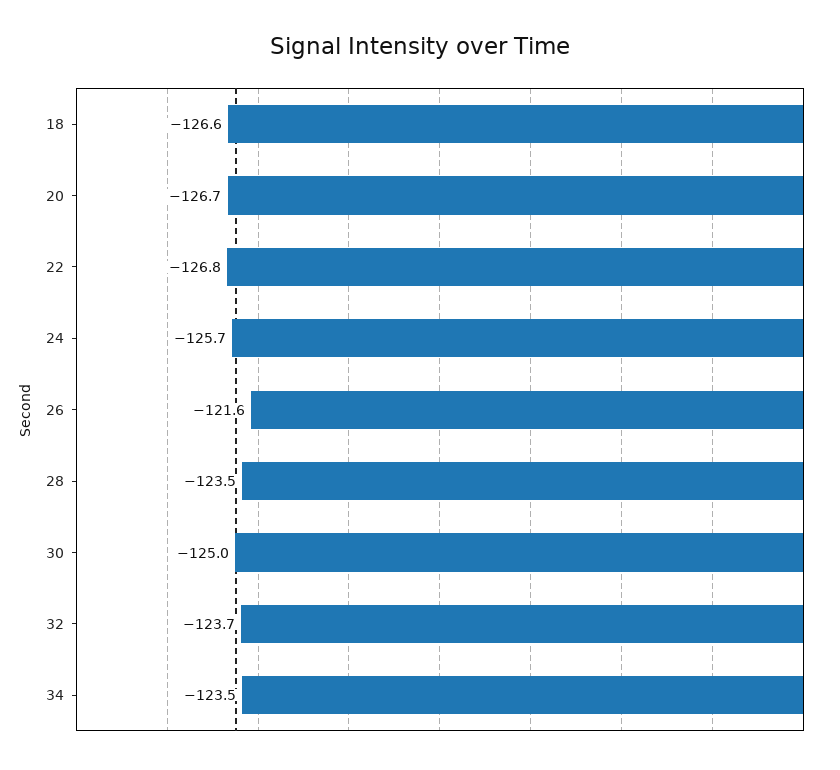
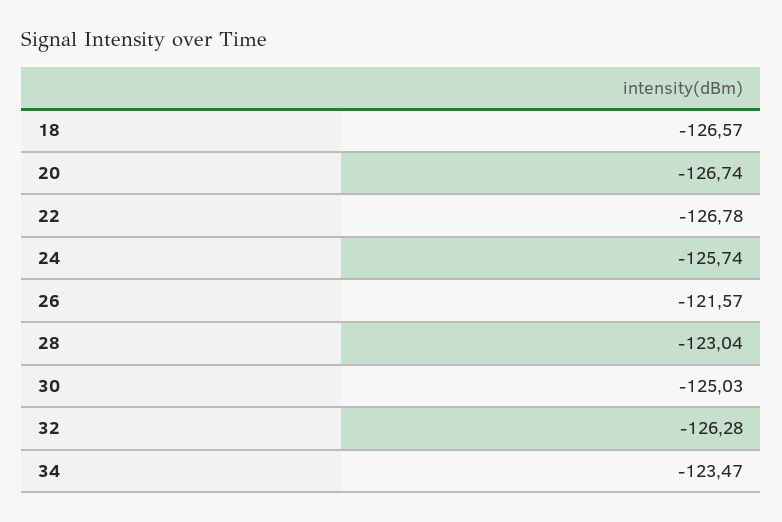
28: -123.5 -> -123.04
32: -123.7 -> -126.28

